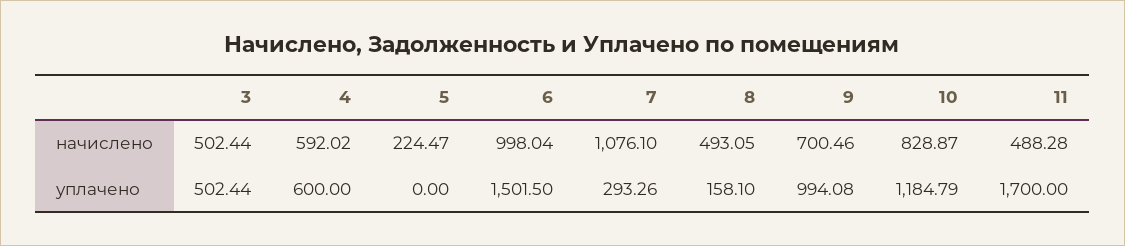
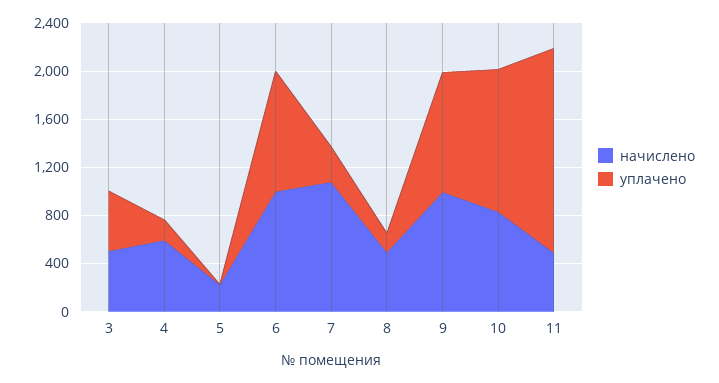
начислено, 9: 700.46 -> 1000
уплачено, 4: 600 -> 200
уплачено, 6: 1501.5 -> 1000

